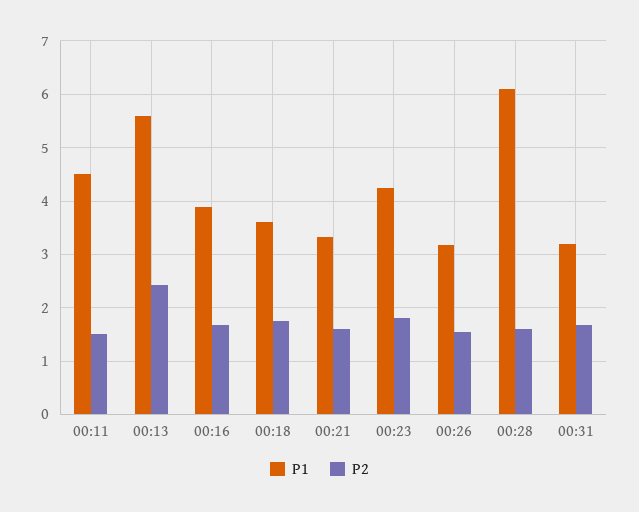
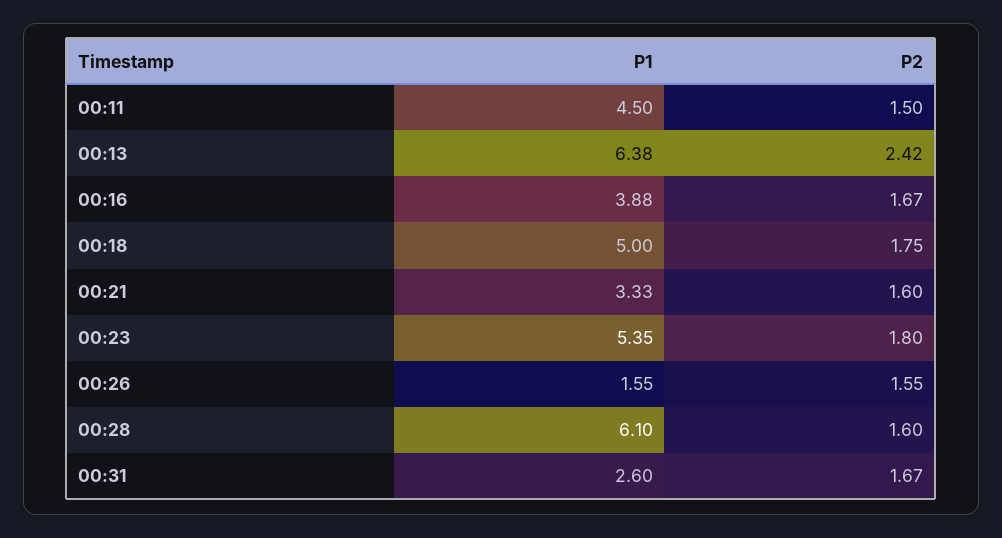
P1, 00:13: 5.6 -> 6.38
P1, 00:18: 3.6 -> 5
P1, 00:23: 4.2 -> 5.35
P1, 00:26: 3.2 -> 1.55
P1, 00:31: 3.2 -> 2.6

